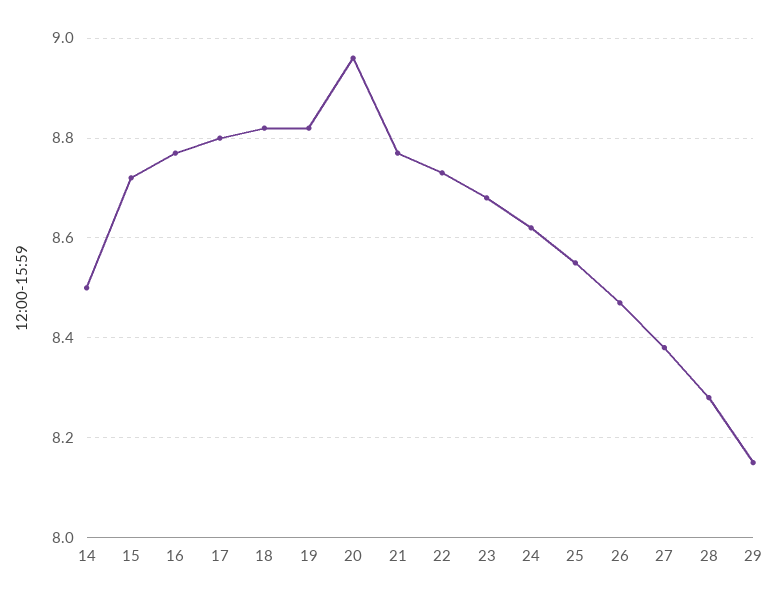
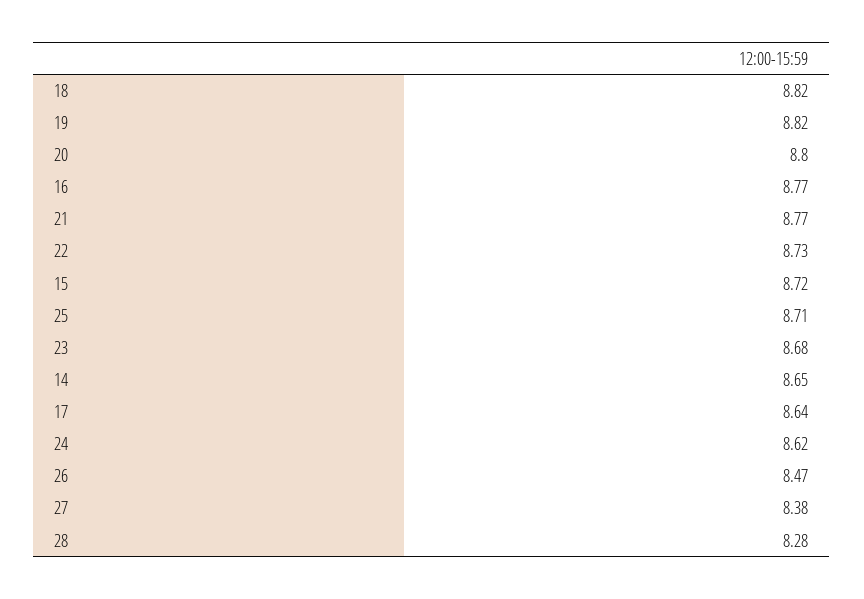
14: 8.5 -> 8.65
17: 8.8 -> 8.64
20: 8.95 -> 8.8
25: 8.55 -> 8.71
29: 8.15 -> none

